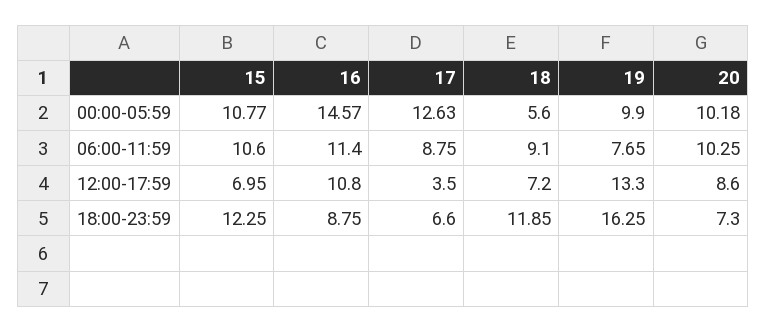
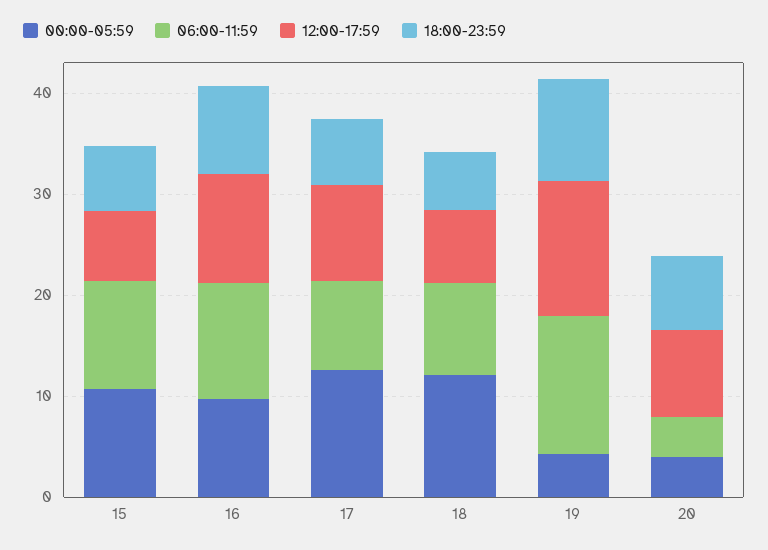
00:00-05:59, 16: 14.57 -> 10
00:00-05:59, 18: 5.6 -> 12
00:00-05:59, 19: 9.9 -> 4
00:00-05:59, 20: 10.18 -> 4
06:00-11:59, 19: 7.65 -> 14
06:00-11:59, 20: 10.25 -> 4
12:00-17:59, 17: 3.5 -> 10
18:00-23:59, 15: 12.25 -> 6
18:00-23:59, 18: 11.85 -> 6
18:00-23:59, 19: 16.25 -> 10

